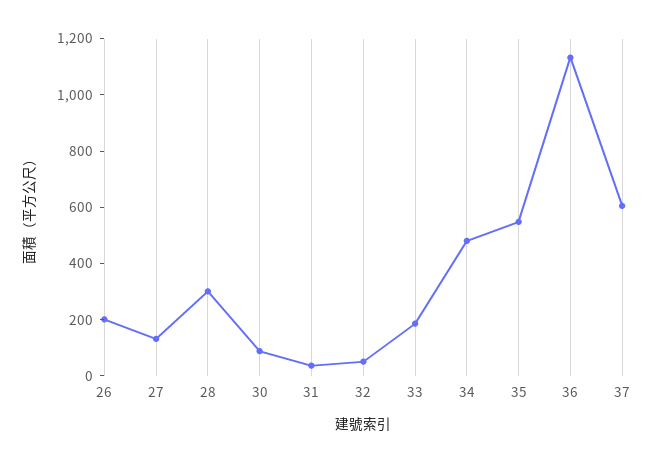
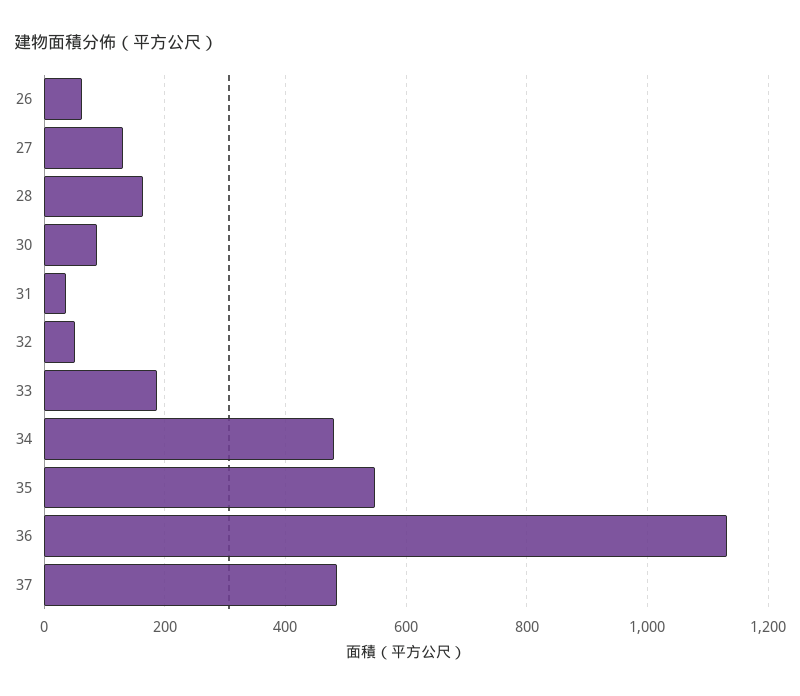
26: 200 -> 60
28: 300 -> 160
37: 600 -> 480

